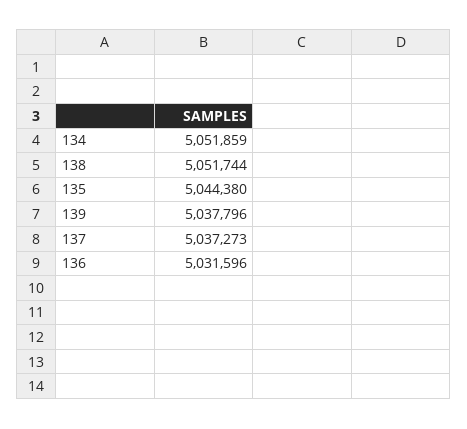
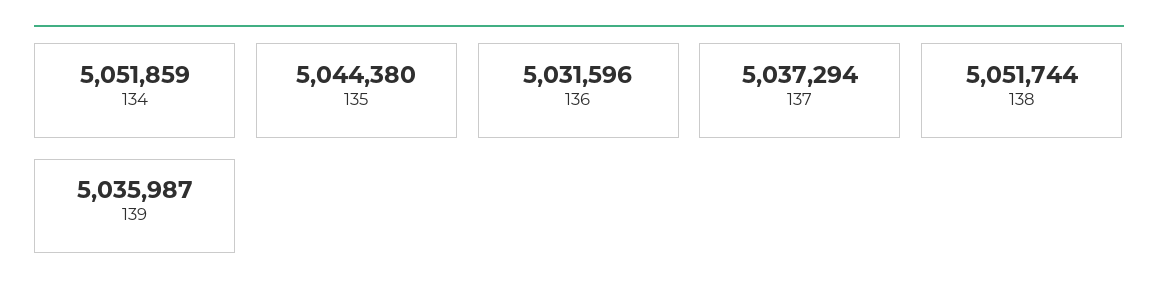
139: 5037796 -> 5035987
137: 5037273 -> 5037294

